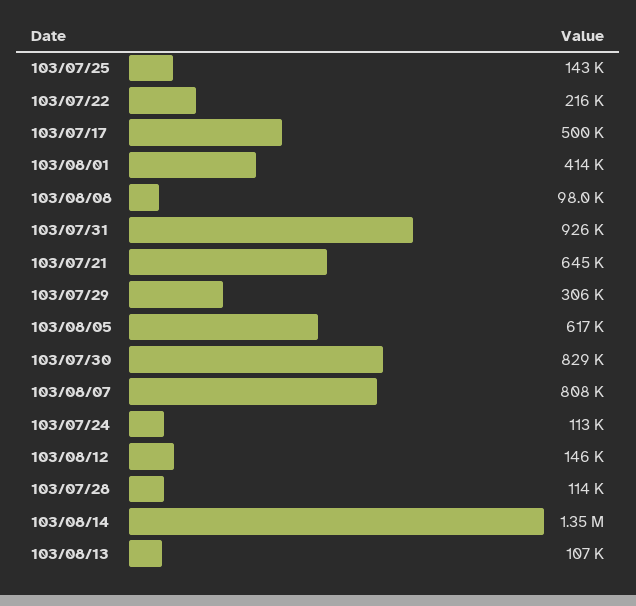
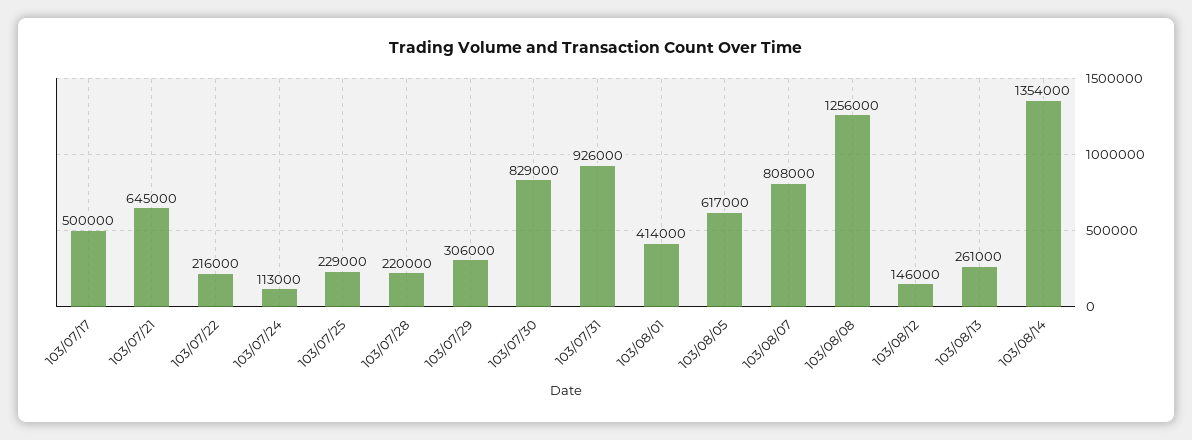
103/07/25: 143000 -> 229000
103/08/08: 98000 -> 1256000
103/07/28: 114000 -> 220000
103/08/13: 107000 -> 261000

